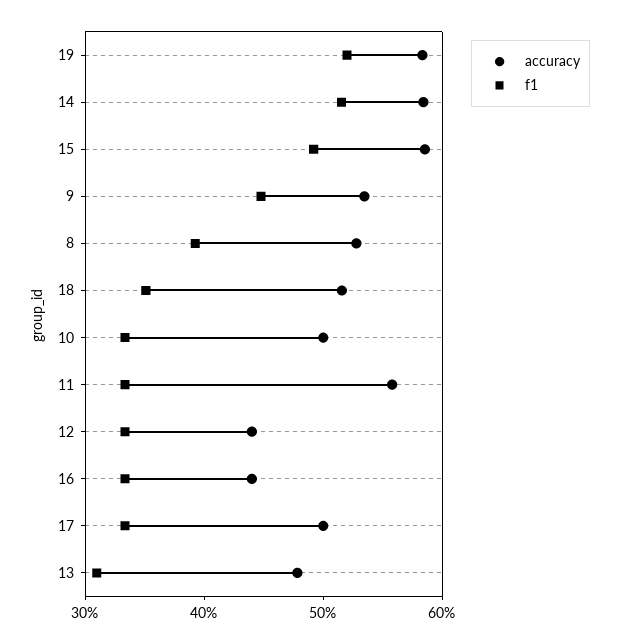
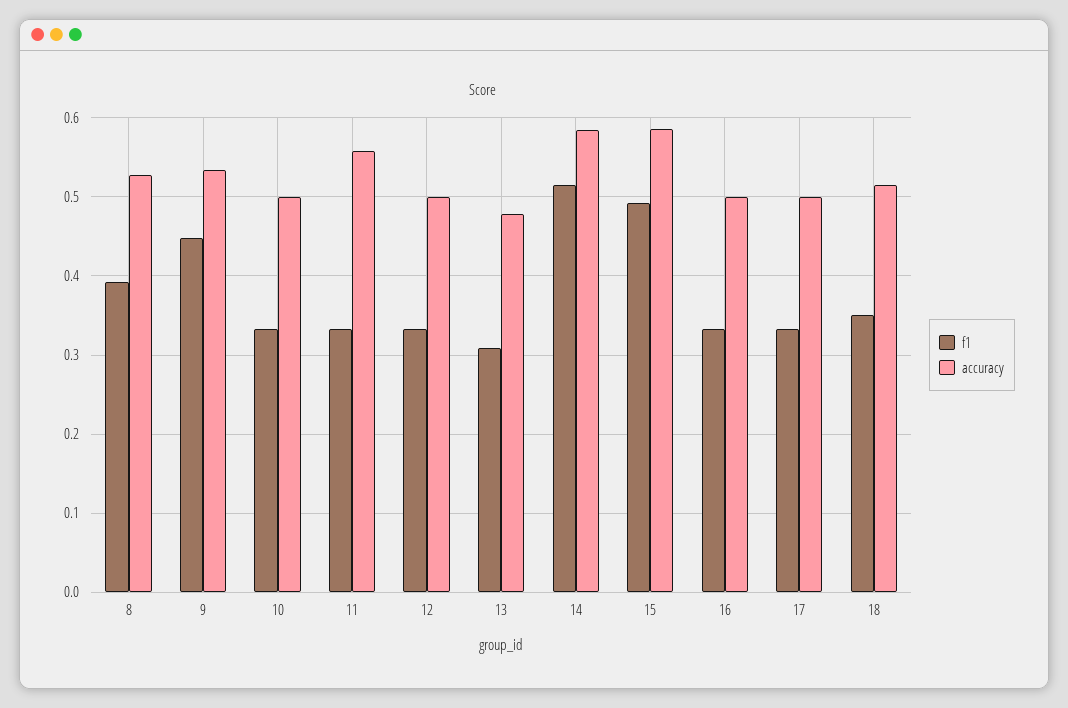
accuracy, 19: 0.58 -> none
f1, 19: 0.52 -> none
accuracy, 12: 0.44 -> 0.5
accuracy, 16: 0.44 -> 0.5

